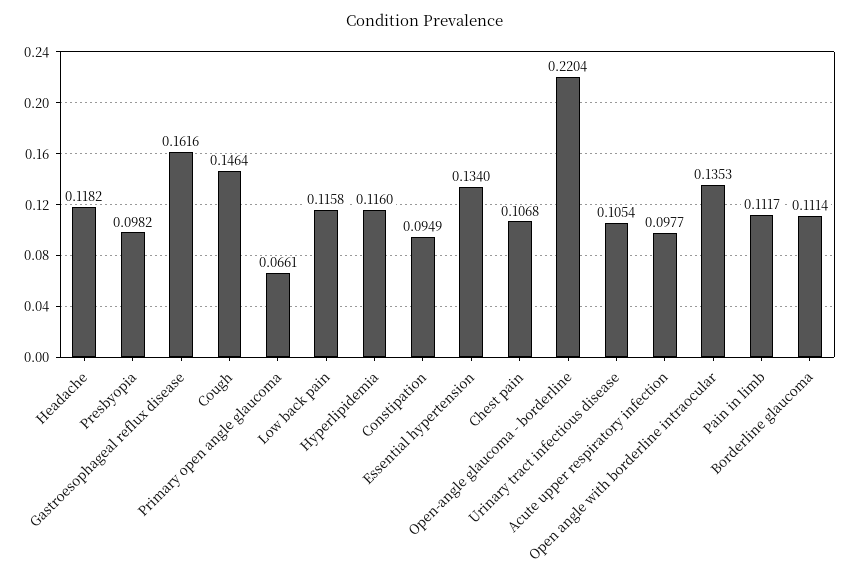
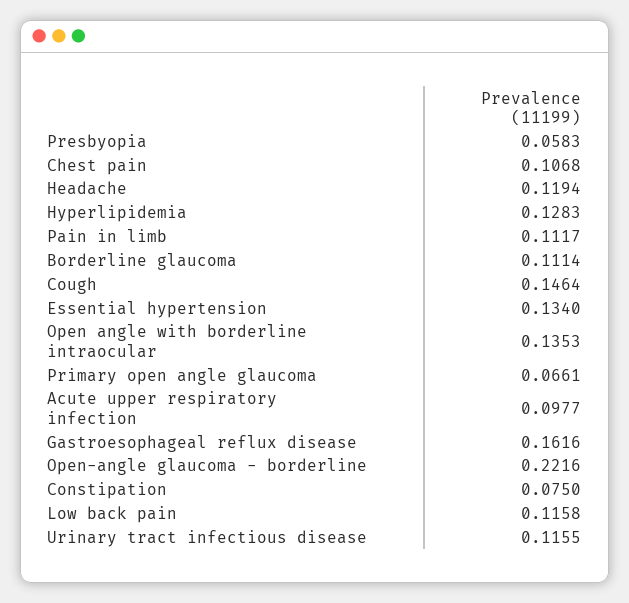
Headache: 0.1182 -> 0.1194
Presbyopia: 0.0982 -> 0.0583
Hyperlipidemia: 0.116 -> 0.1283
Constipation: 0.0949 -> 0.075
Open-angle glaucoma - borderline: 0.2204 -> 0.2216
Urinary tract infectious disease: 0.1054 -> 0.1155

